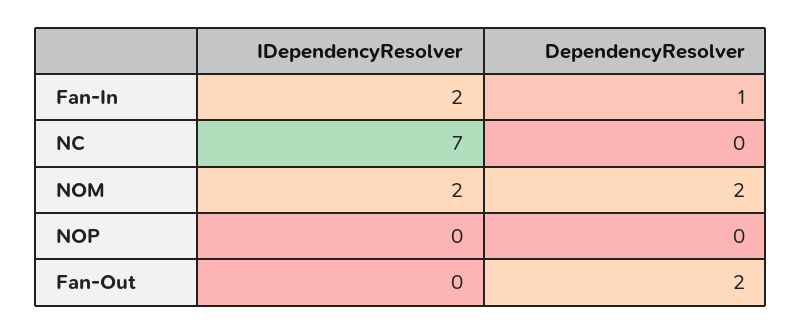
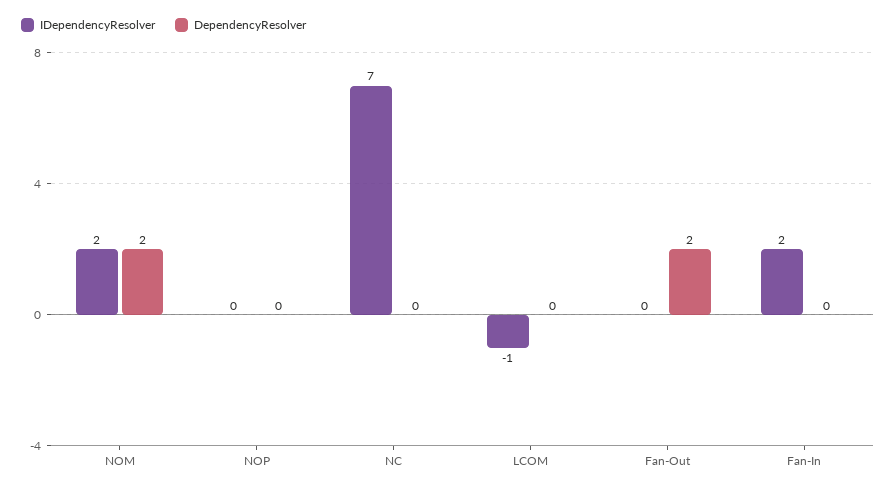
DependencyResolver, Fan-In: 1 -> 0
IDependencyResolver, LCOM: none -> -1
DependencyResolver, LCOM: none -> 0

